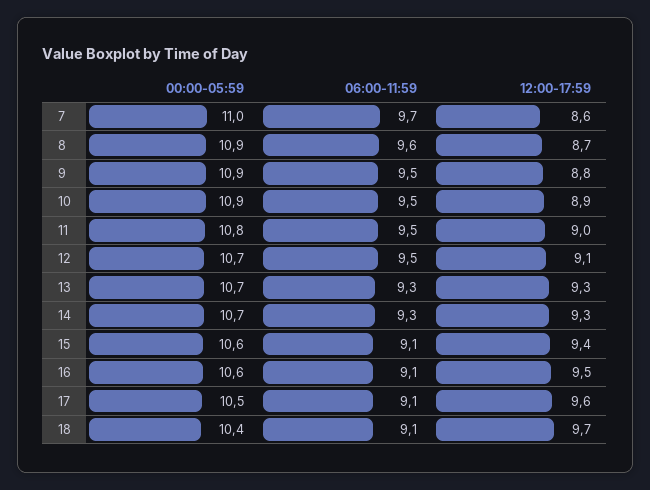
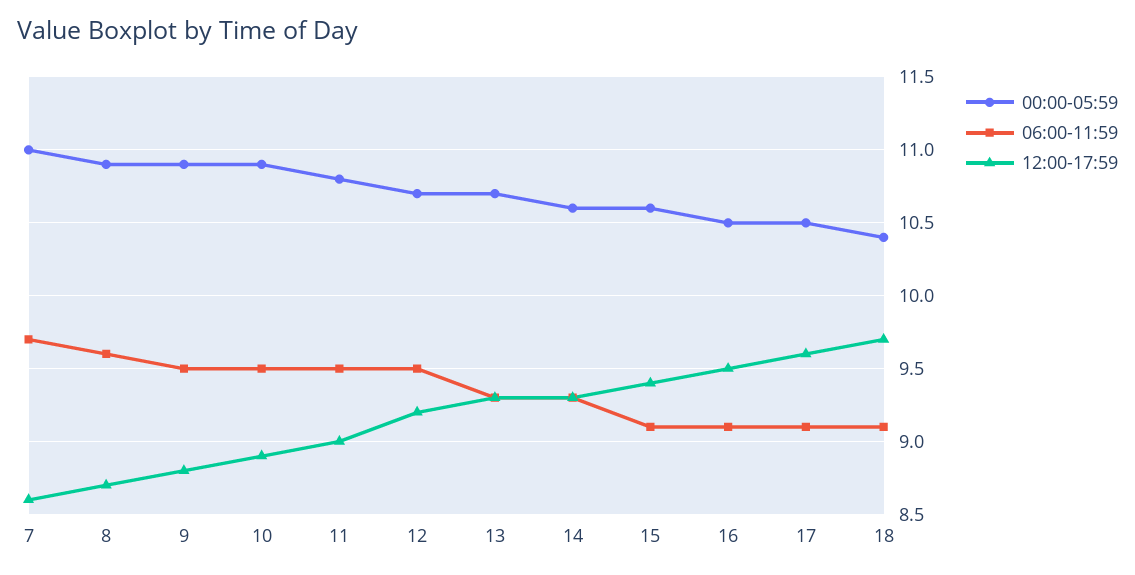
12:00-17:59, 12: 9.1 -> 9.2
00:00-05:59, 14: 10.7 -> 10.6
00:00-05:59, 16: 10.6 -> 10.5

